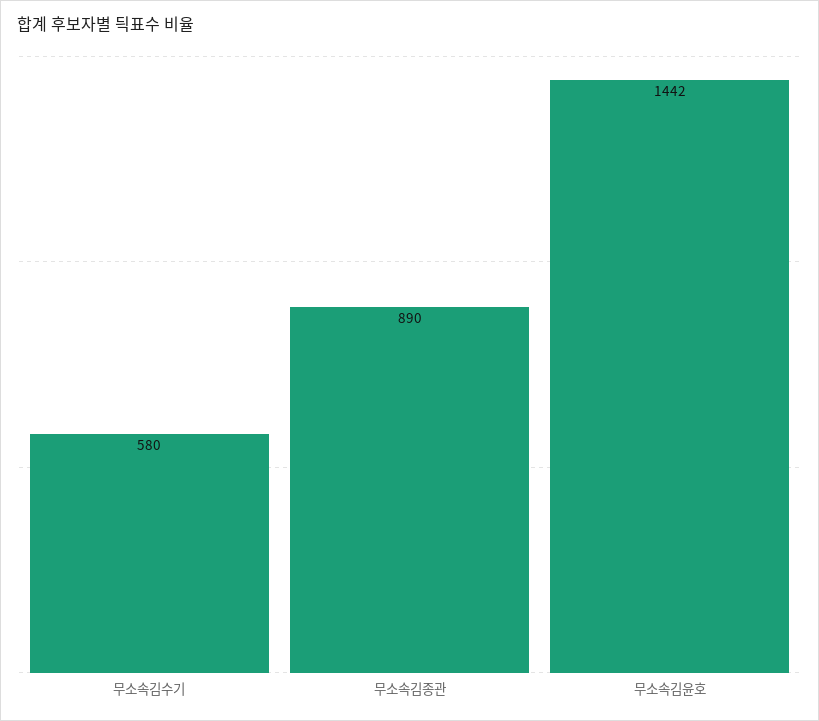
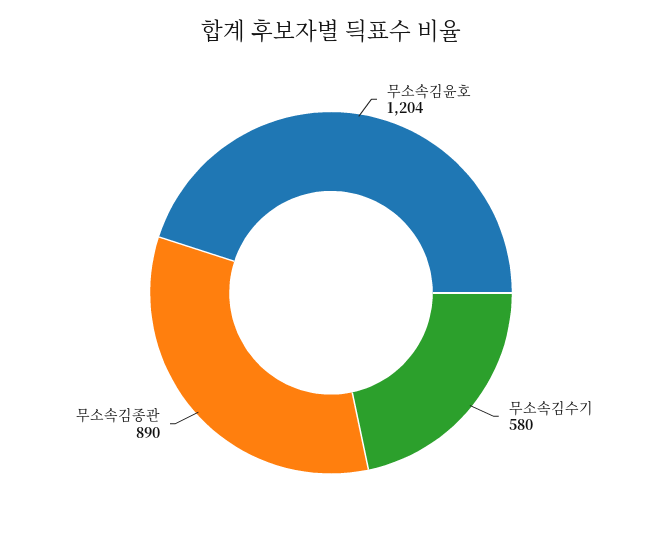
무소속김윤호: 1442 -> 1204

